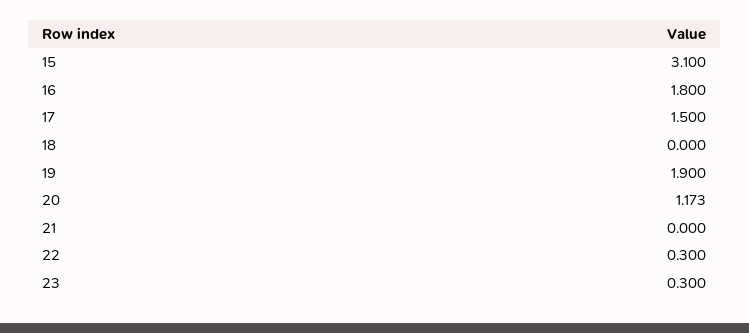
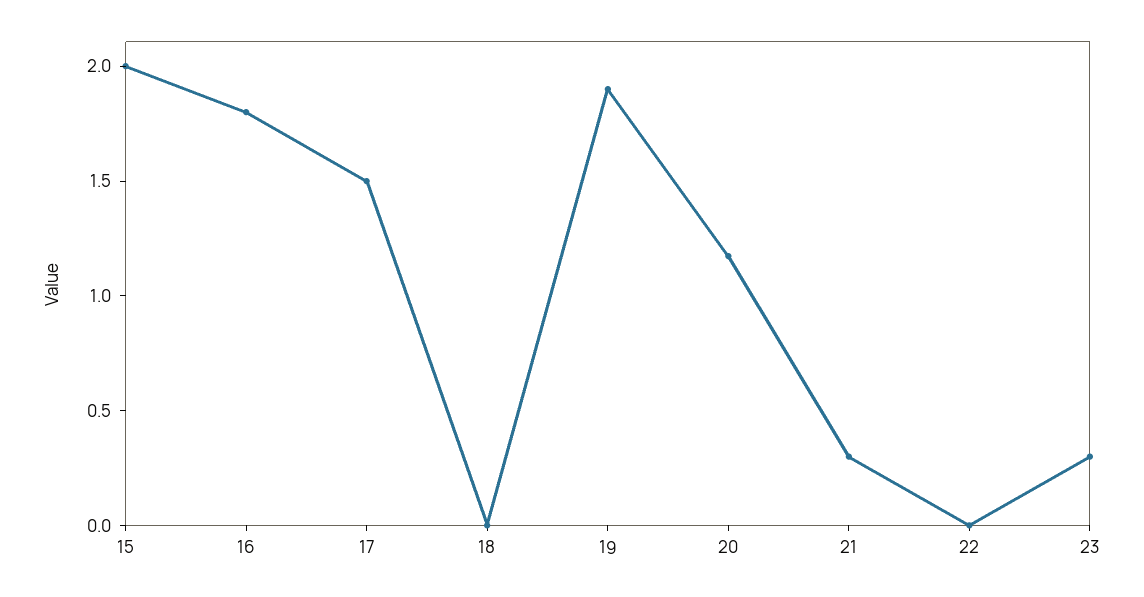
15: 3.1 -> 2
21: 0 -> 0.3
22: 0.3 -> 0

